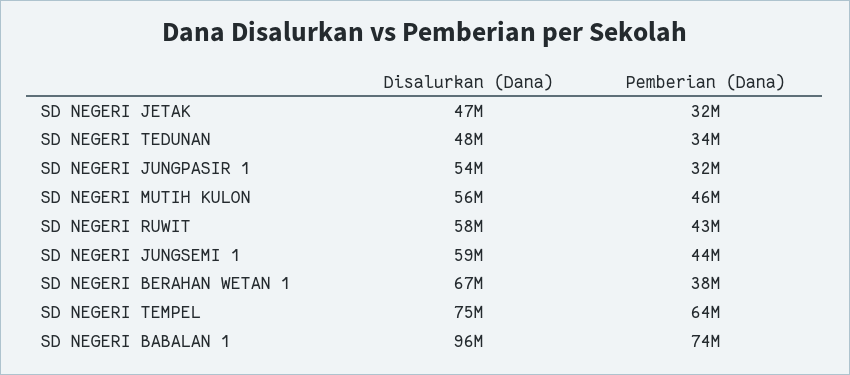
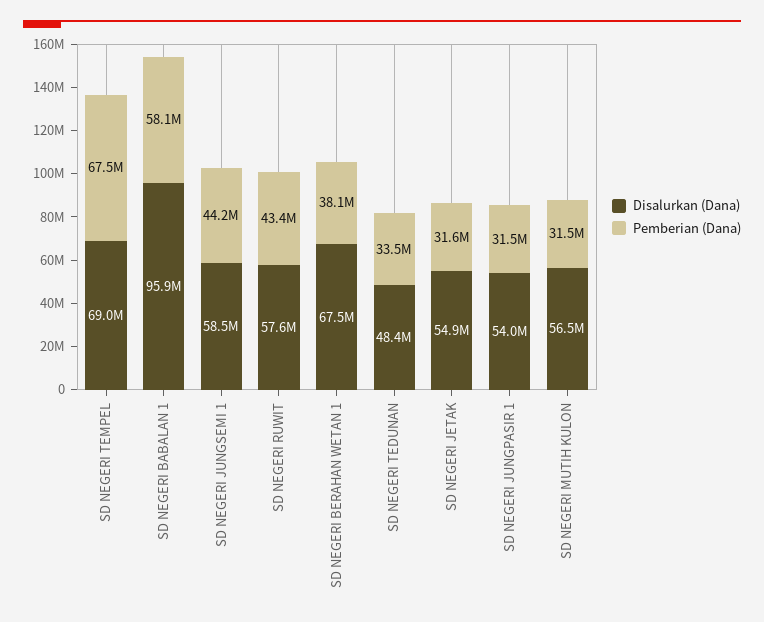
Disalurkan (Dana), SD NEGERI JETAK: 47000000 -> 54900000
Pemberian (Dana), SD NEGERI MUTIH KULON: 46000000 -> 31500000
Disalurkan (Dana), SD NEGERI TEMPEL: 75000000 -> 69000000
Pemberian (Dana), SD NEGERI TEMPEL: 64000000 -> 67500000
Pemberian (Dana), SD NEGERI BABALAN 1: 74000000 -> 58100000

